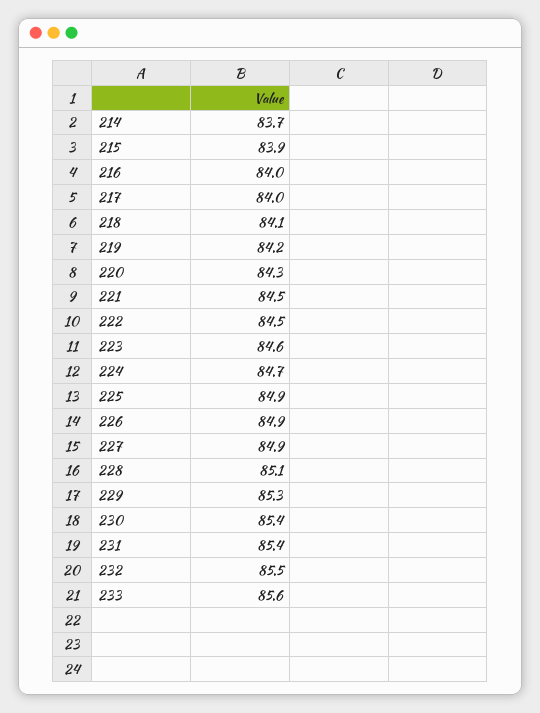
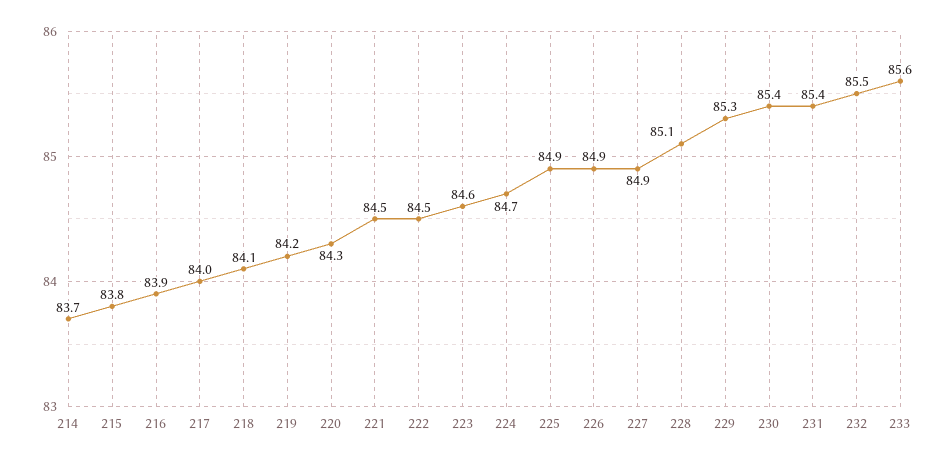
215: 83.9 -> 83.8
216: 84 -> 83.9

